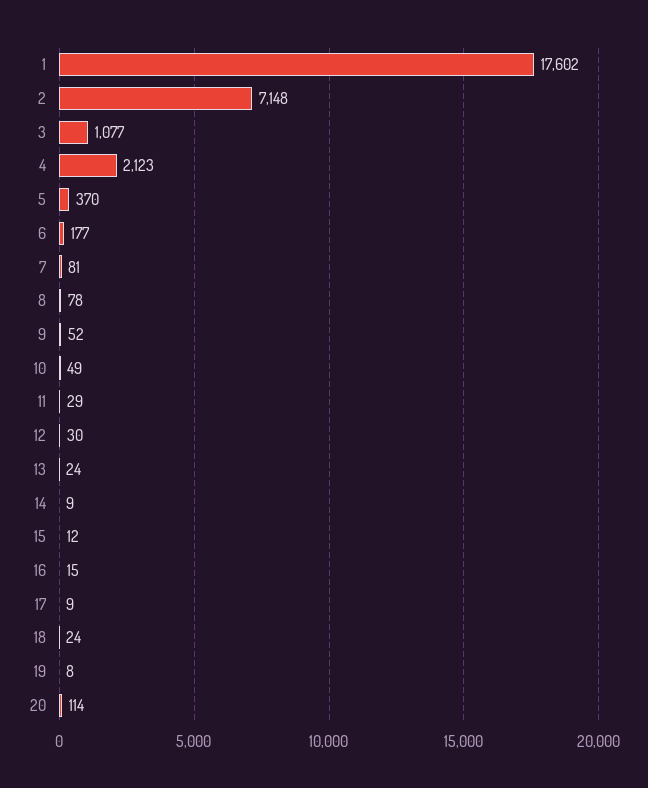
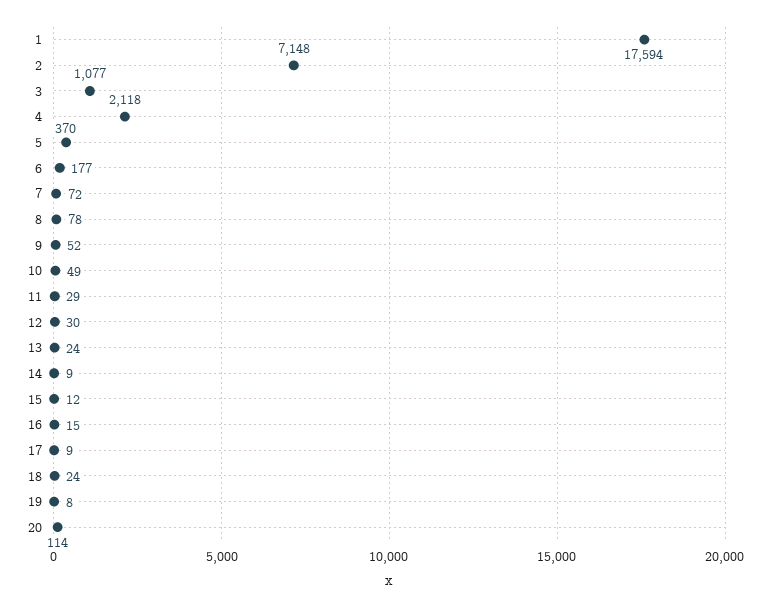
1: 17602 -> 17594
4: 2123 -> 2118
7: 81 -> 72

